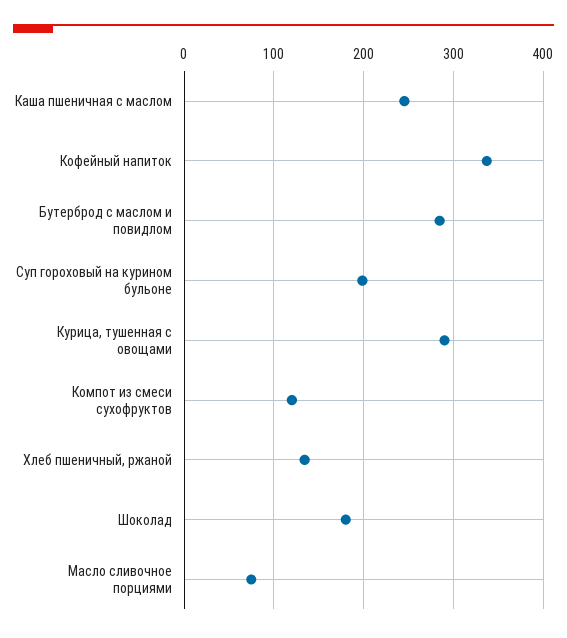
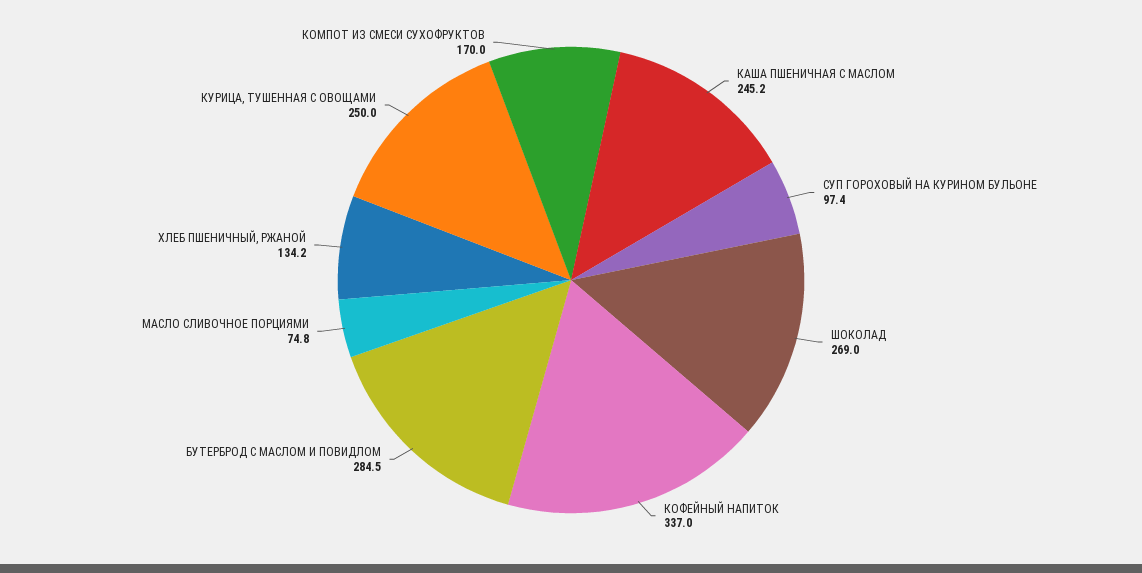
Суп гороховый на курином бульоне: 200 -> 97.4
Курица, тушенная с овощами: 290 -> 250
Компот из смеси сухофруктов: 120 -> 170
Шоколад: 180 -> 269

